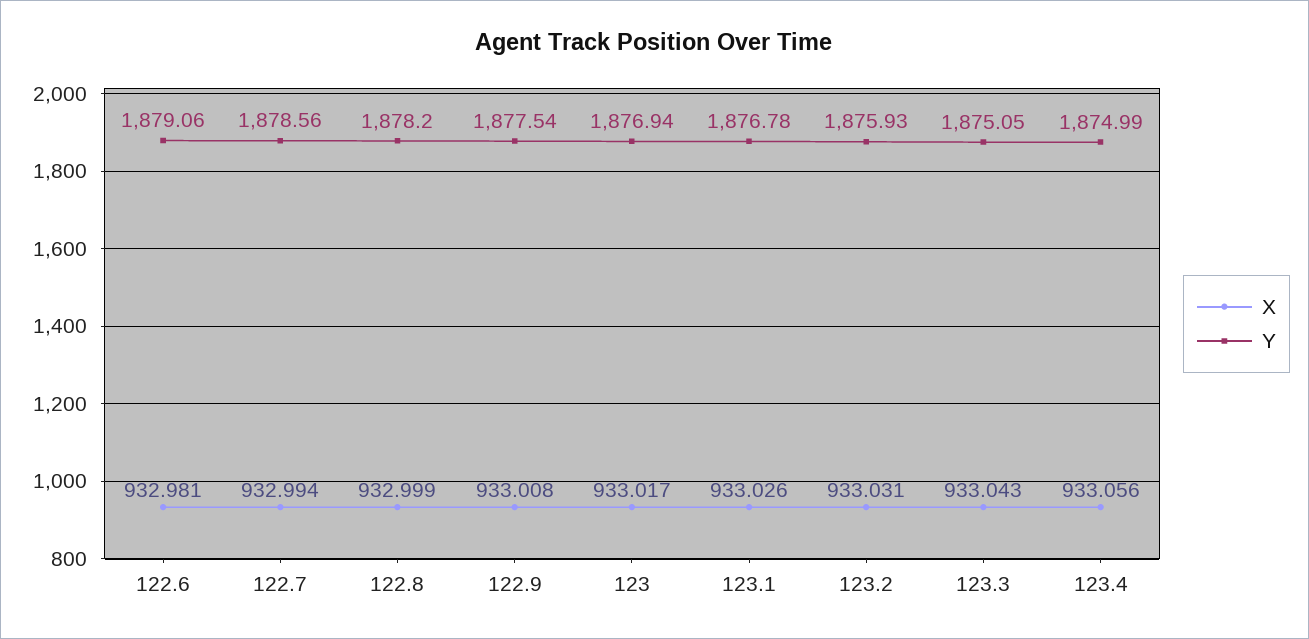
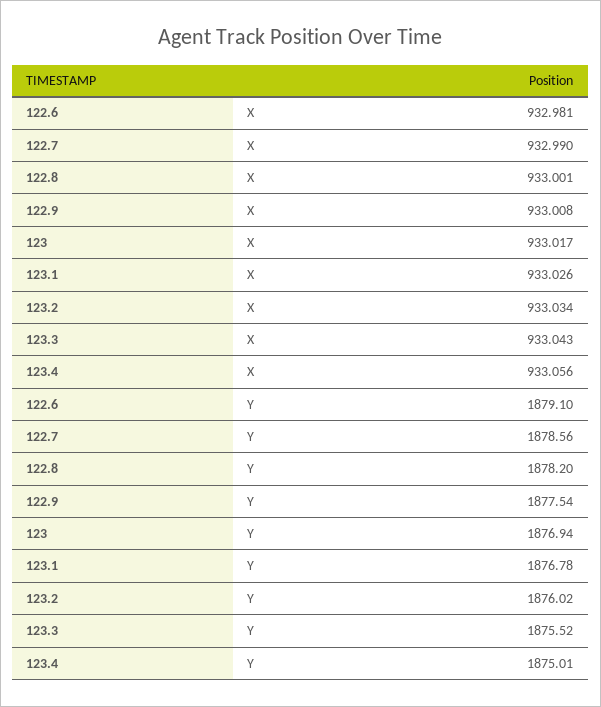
Y, 122.6: 1879.06 -> 1879.1
X, 122.7: 932.994 -> 932.99
X, 122.8: 932.999 -> 933.001
X, 123.2: 933.031 -> 933.034
Y, 123.2: 1875.93 -> 1876.02
Y, 123.3: 1875.05 -> 1875.52
Y, 123.4: 1874.99 -> 1875.01

